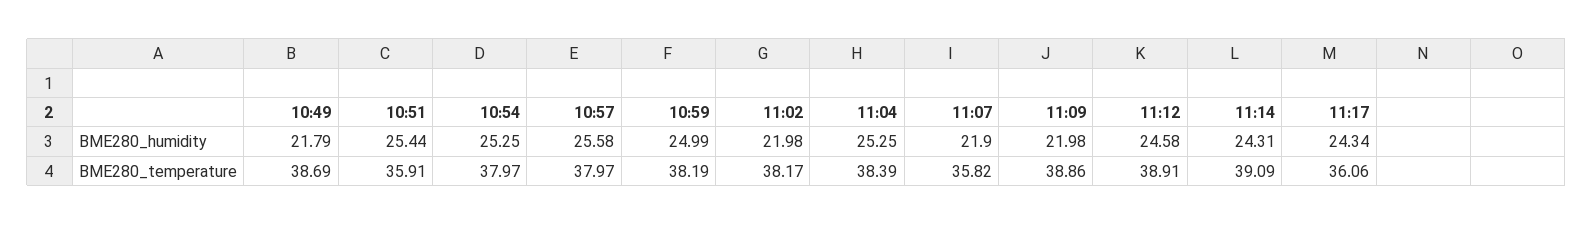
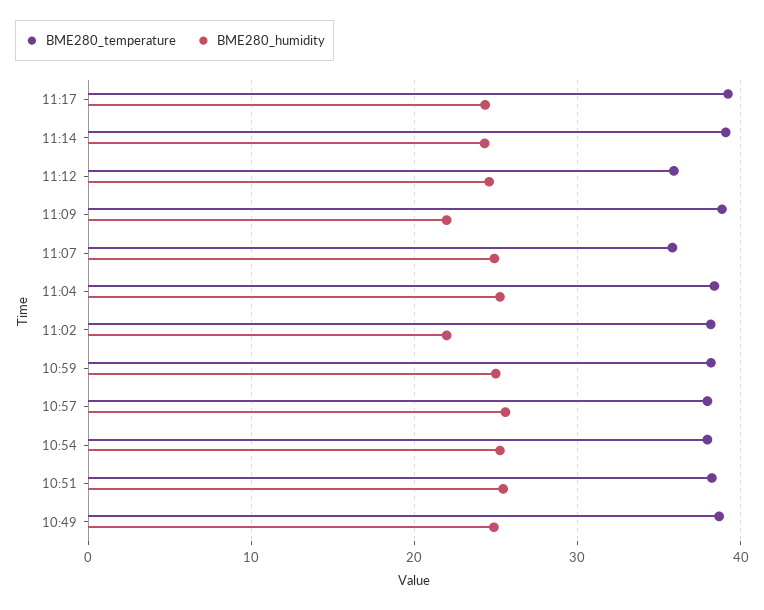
BME280_humidity, 10:49: 21.79 -> 25
BME280_humidity, 11:07: 21.9 -> 25
BME280_temperature, 10:51: 35.91 -> 38
BME280_temperature, 11:12: 38.91 -> 36
BME280_temperature, 11:17: 36.06 -> 39

